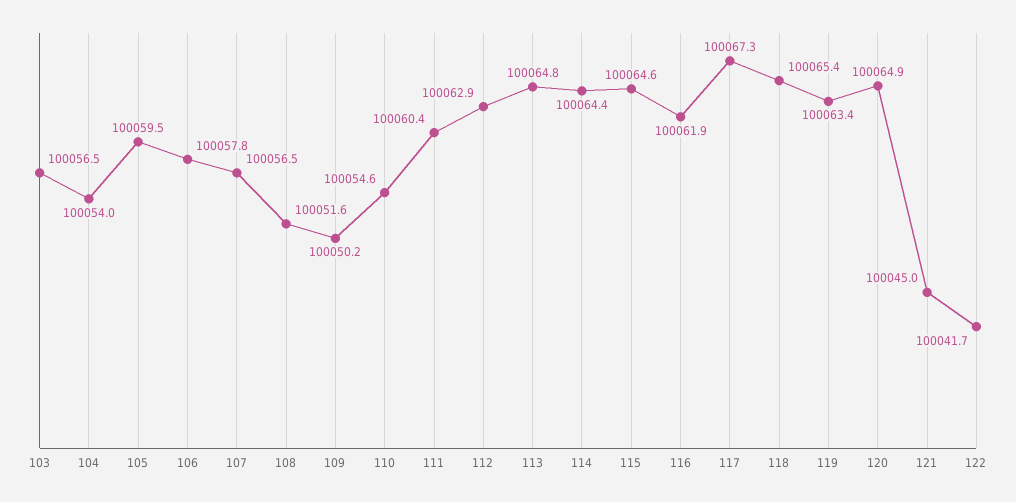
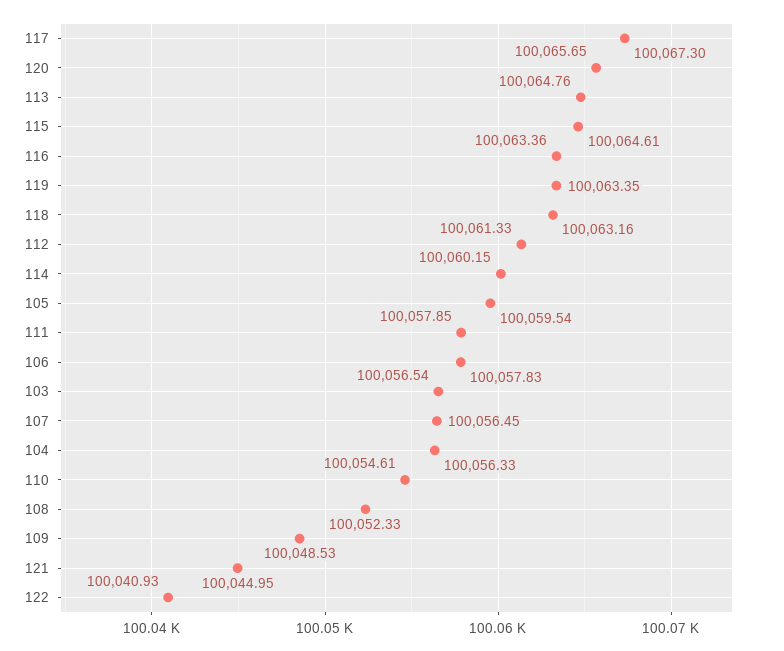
104: 100054 -> 100056.33
108: 100051.6 -> 100052.33
109: 100050.2 -> 100048.53
111: 100060.4 -> 100057.85
112: 100062.9 -> 100061.33
114: 100064.4 -> 100060.15
116: 100061.9 -> 100063.36
118: 100065.4 -> 100063.16
120: 100064.9 -> 100065.65
122: 100041.7 -> 100040.93

